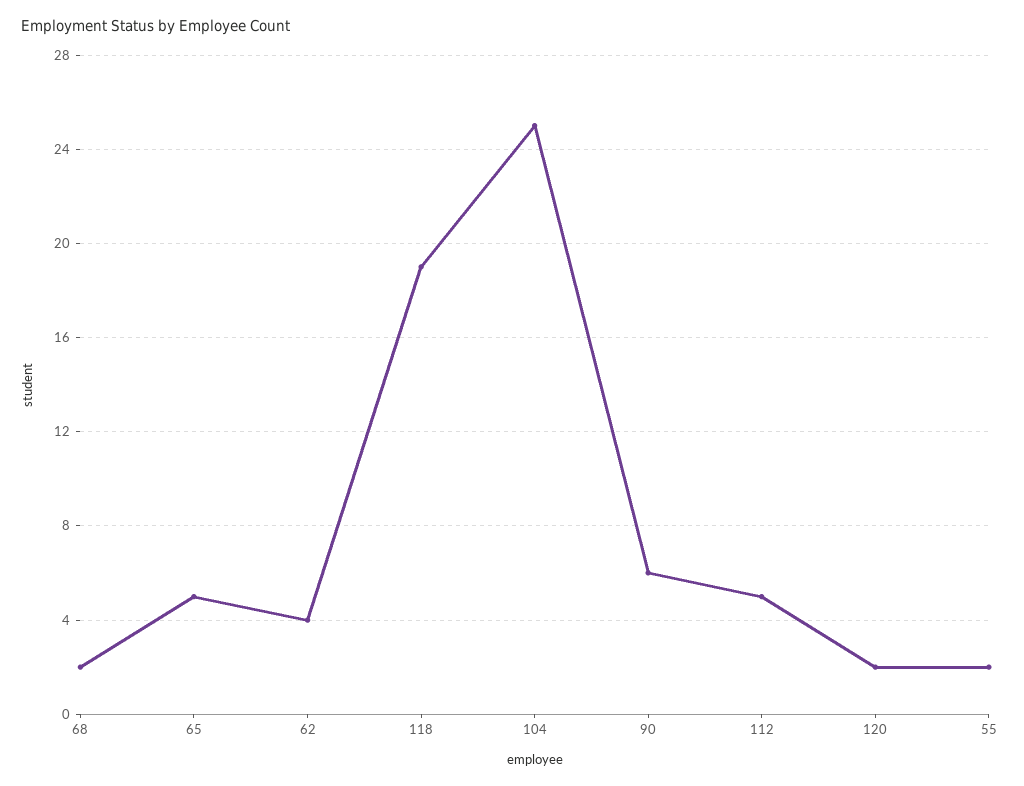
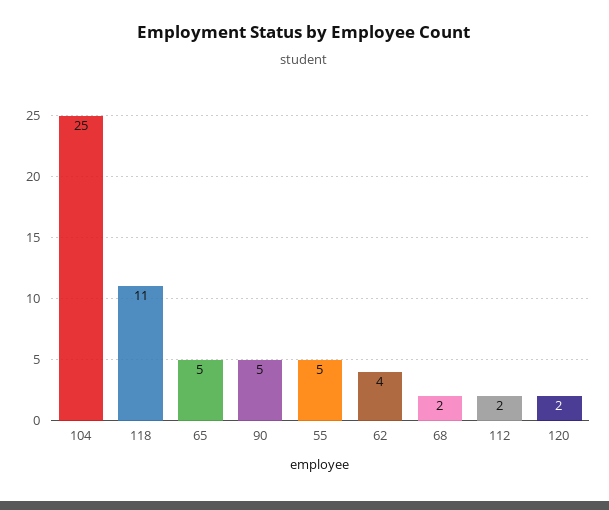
118: 19 -> 11
90: 6 -> 5
112: 5 -> 2
55: 2 -> 5

